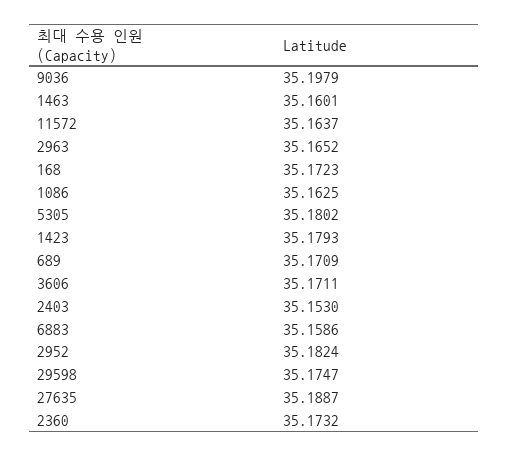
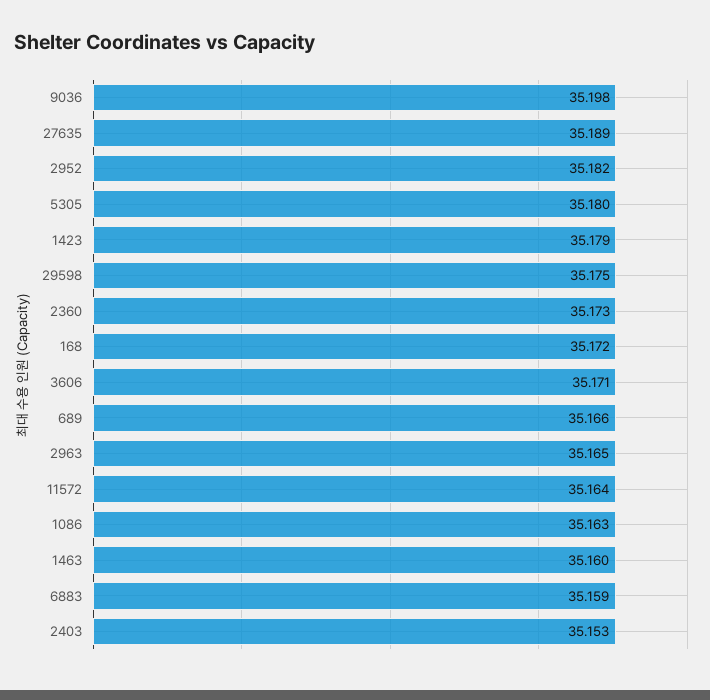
689: 35.1709 -> 35.166

